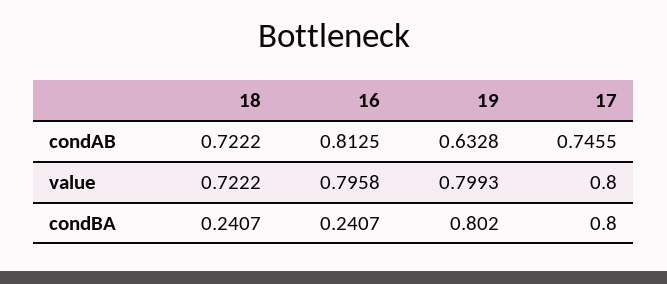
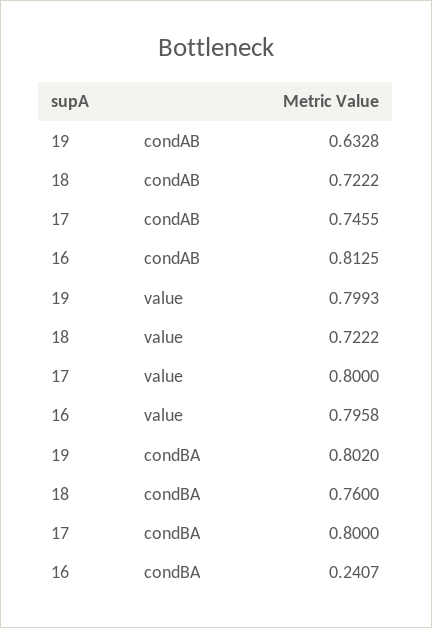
18, condBA: 0.2407 -> 0.76

